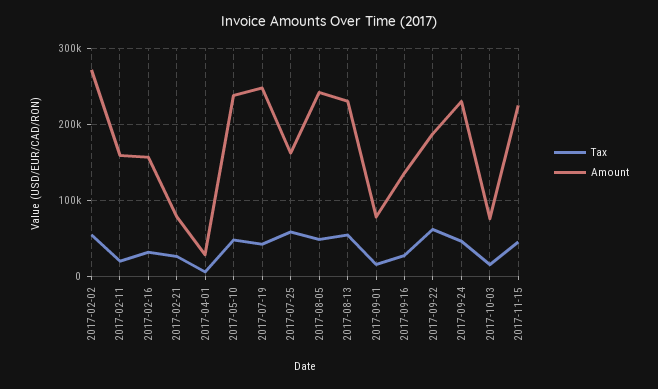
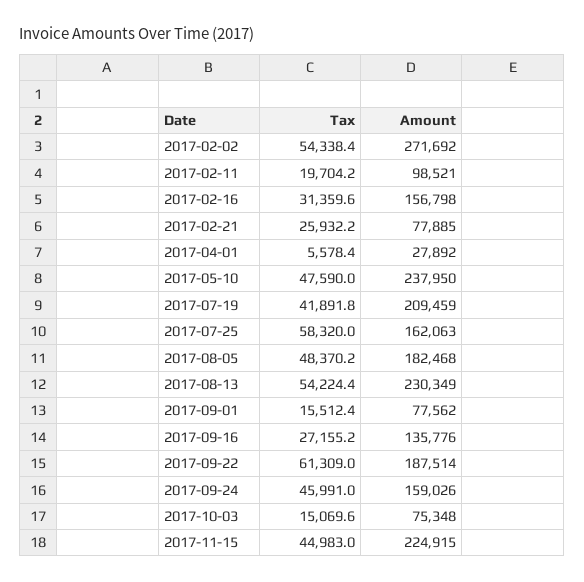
Amount, 2017-02-11: 160000 -> 98521
Amount, 2017-07-19: 250000 -> 209459
Amount, 2017-08-05: 240000 -> 182468
Amount, 2017-09-24: 230000 -> 159026

